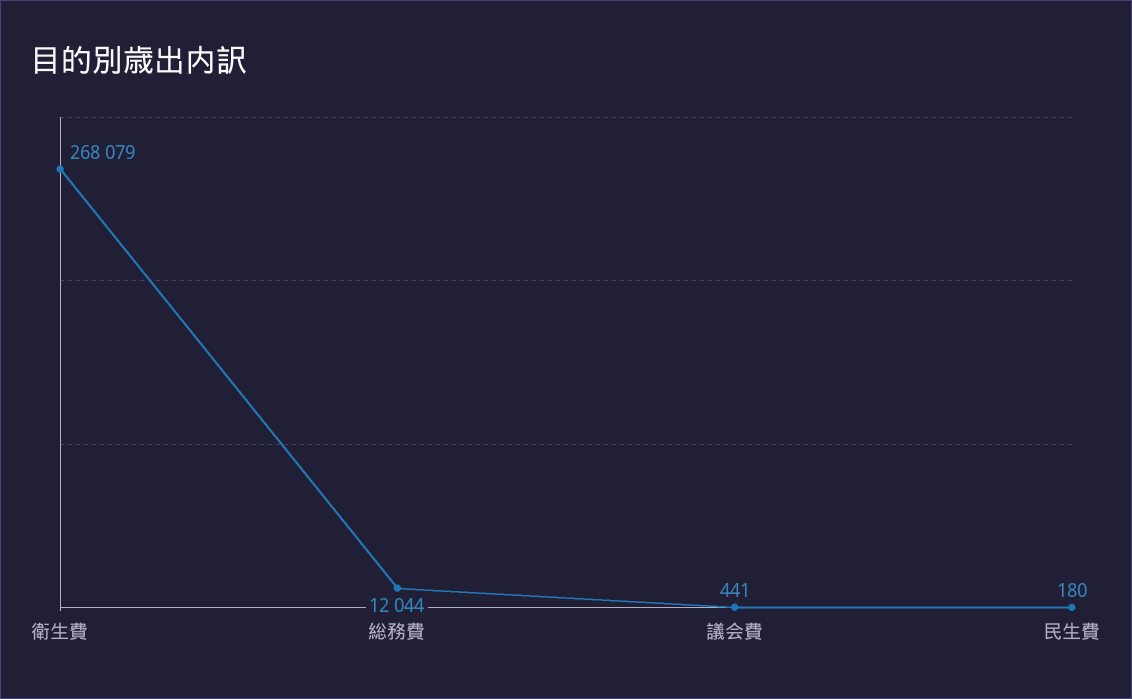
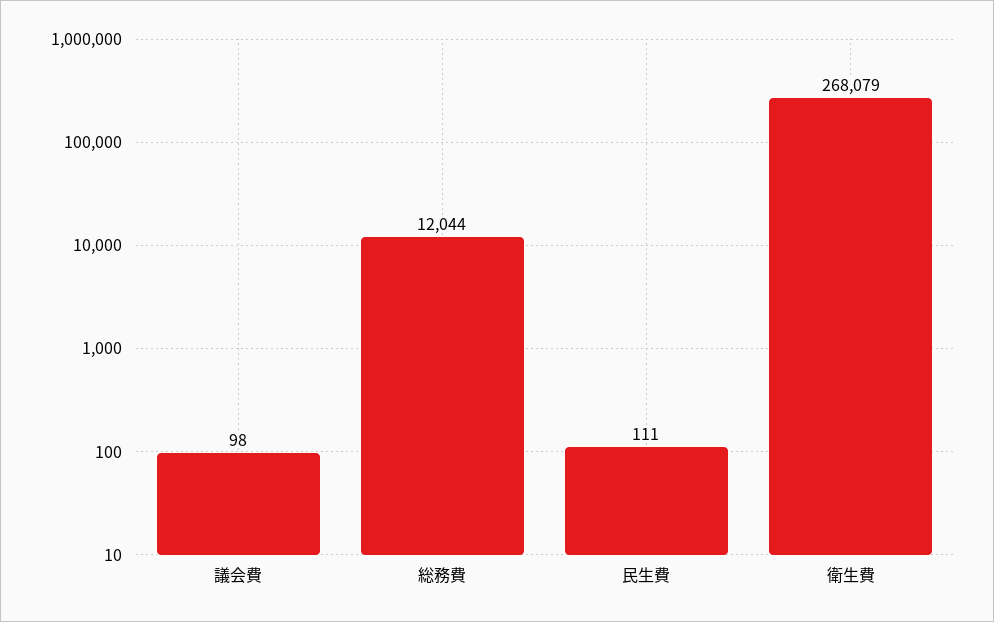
議会費: 441 -> 98
民生費: 180 -> 111

